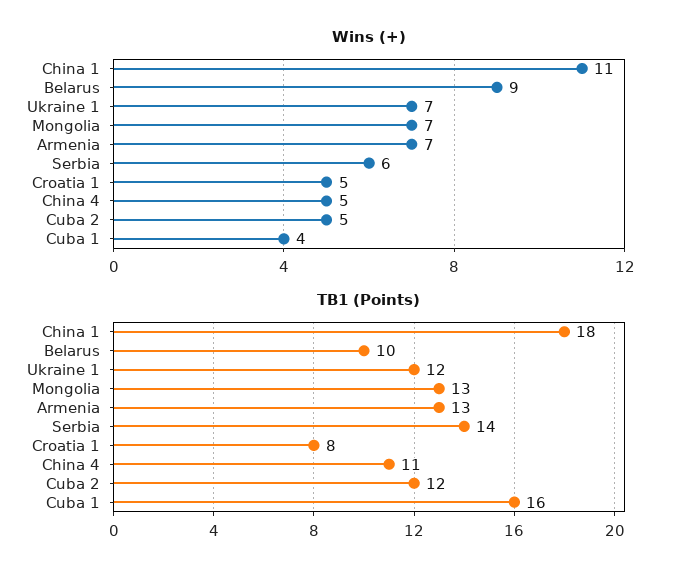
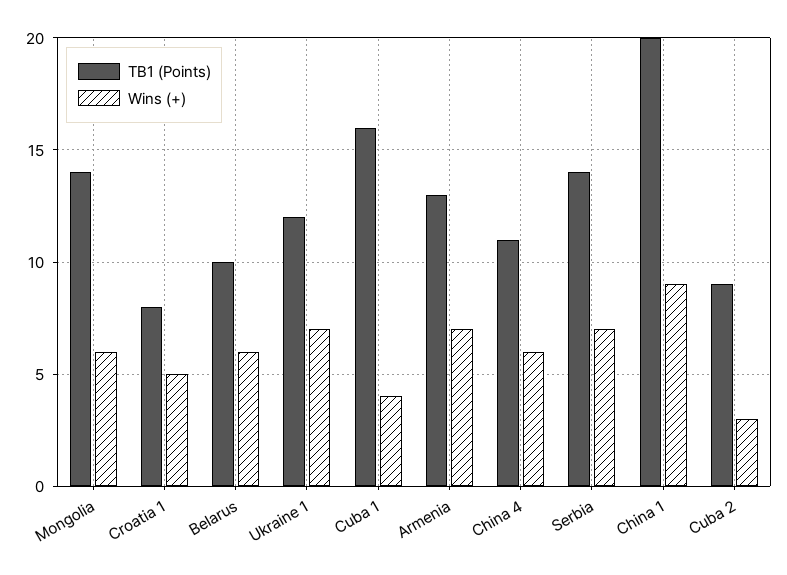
Wins (+), China 1: 11 -> 9
Wins (+), Belarus: 9 -> 6
Wins (+), Mongolia: 7 -> 6
Wins (+), Serbia: 6 -> 7
Wins (+), China 4: 5 -> 6
Wins (+), Cuba 2: 5 -> 3
TB1 (Points), China 1: 18 -> 20
TB1 (Points), Mongolia: 13 -> 14
TB1 (Points), Cuba 2: 12 -> 9

